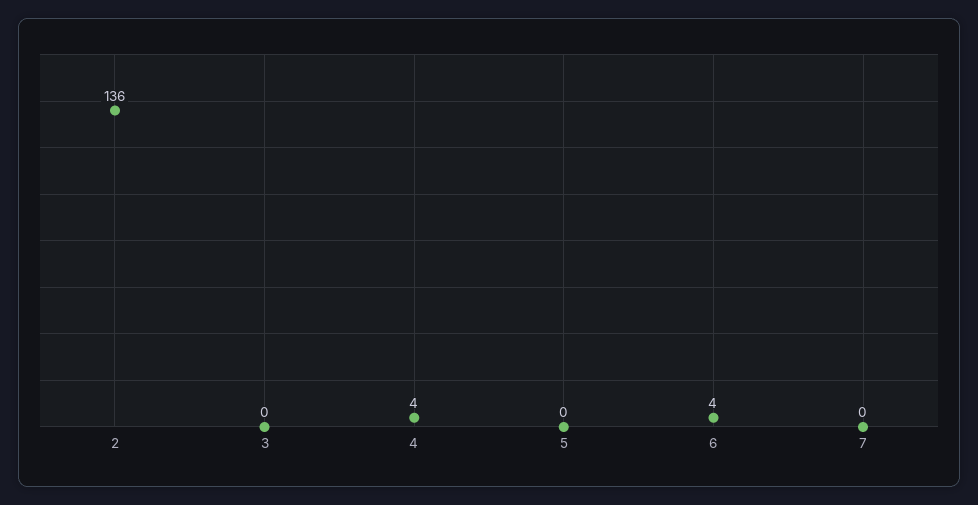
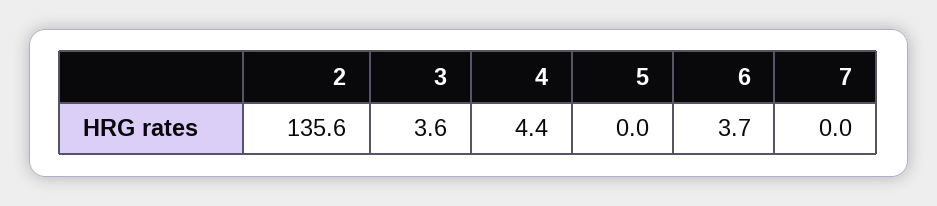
3: 0 -> 3.6

